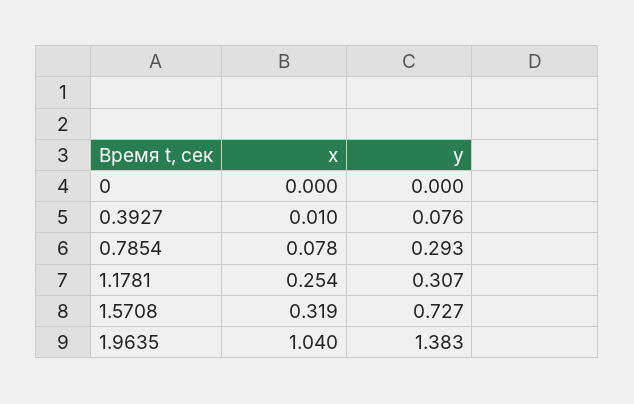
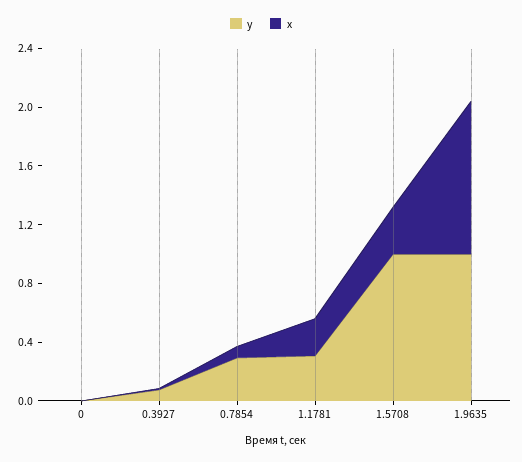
y, 1.5708: 0.727 -> 1
y, 1.9635: 1.383 -> 1

